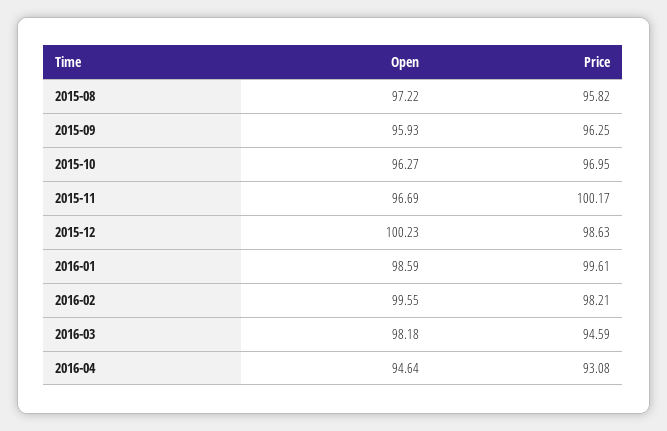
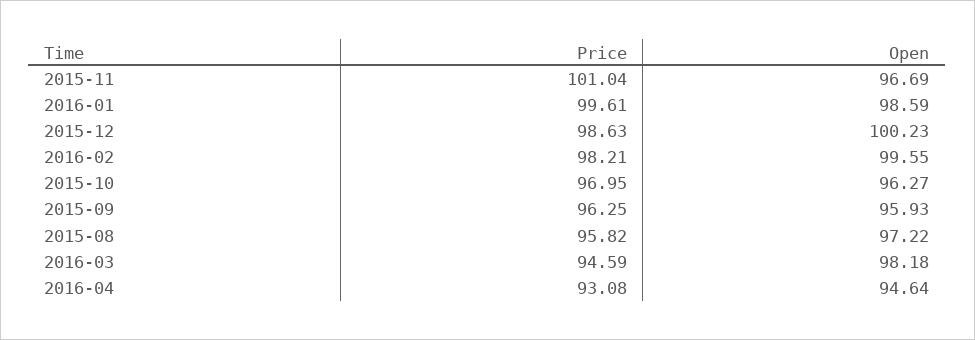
Price, 2015-11: 100.17 -> 101.04

